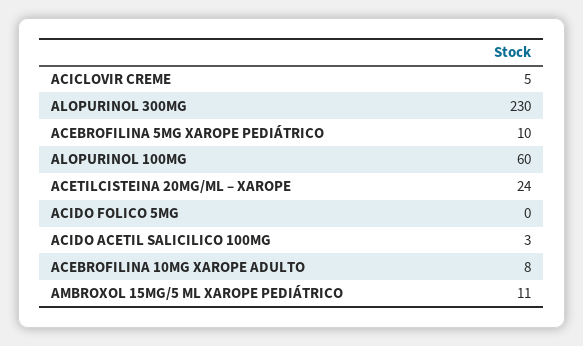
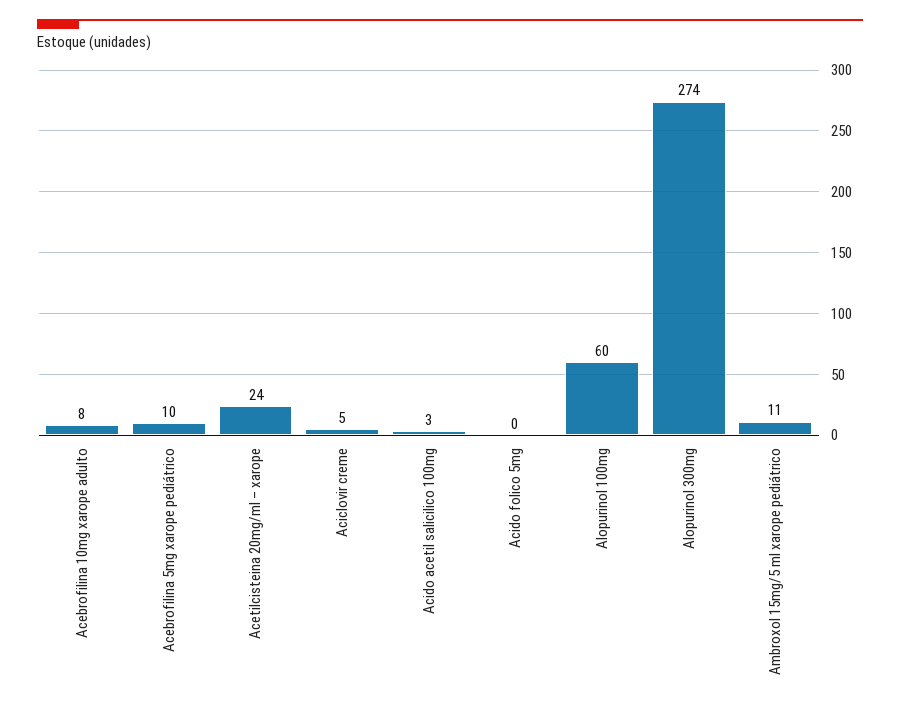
ALOPURINOL 300MG: 230 -> 274

